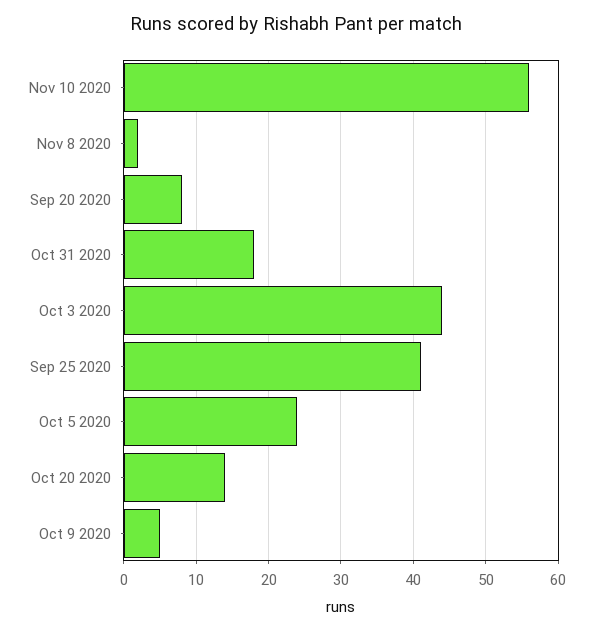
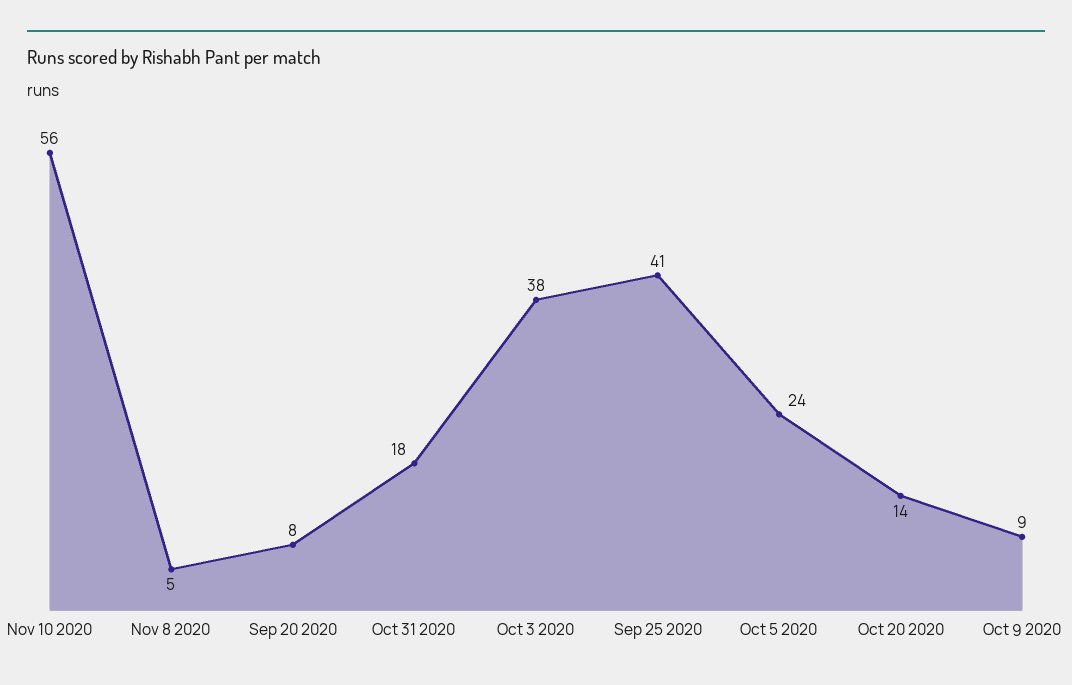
Nov 8 2020: 2 -> 5
Oct 3 2020: 44 -> 38
Oct 9 2020: 5 -> 9

